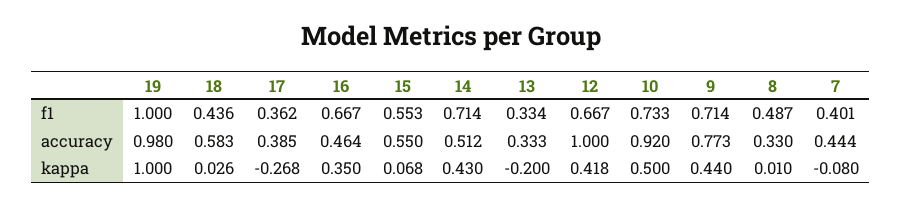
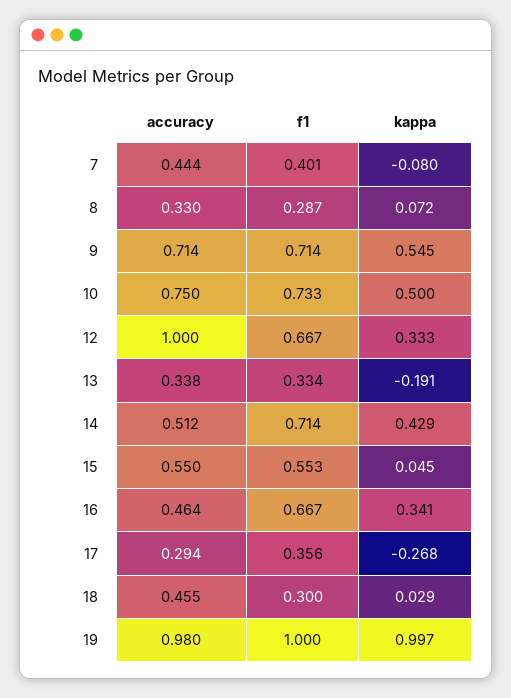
18, f1: 0.436 -> 0.3
17, f1: 0.362 -> 0.356
8, f1: 0.487 -> 0.287
18, accuracy: 0.583 -> 0.455
17, accuracy: 0.385 -> 0.294
13, accuracy: 0.333 -> 0.338
10, accuracy: 0.92 -> 0.75
9, accuracy: 0.773 -> 0.714
19, kappa: 1 -> 0.997
18, kappa: 0.026 -> 0.029
16, kappa: 0.35 -> 0.341
15, kappa: 0.068 -> 0.045
14, kappa: 0.43 -> 0.429
13, kappa: -0.2 -> -0.191
12, kappa: 0.418 -> 0.333
9, kappa: 0.44 -> 0.545
8, kappa: 0.01 -> 0.072

